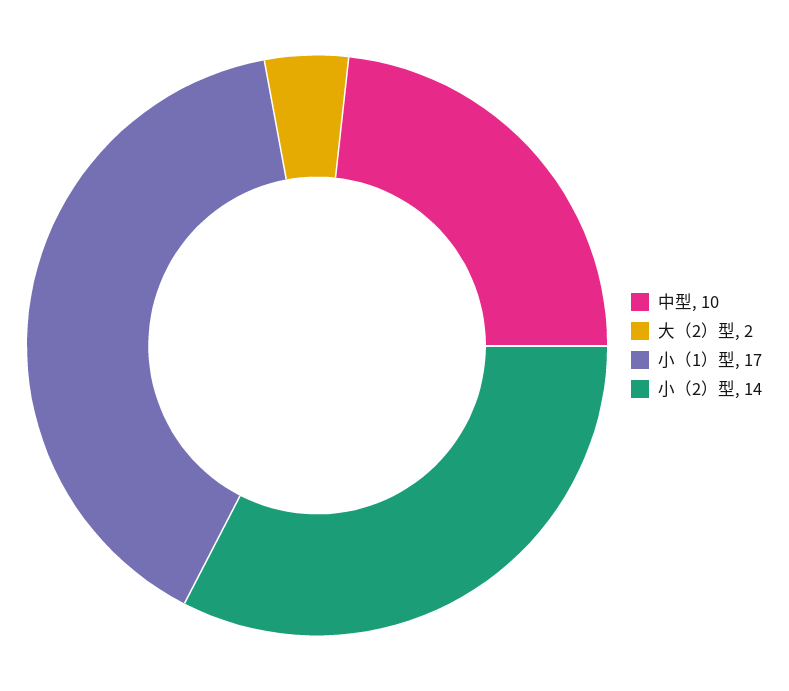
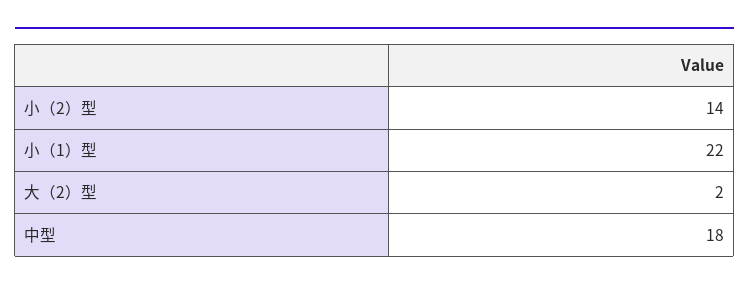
中型: 10 -> 18
小（1）型: 17 -> 22

